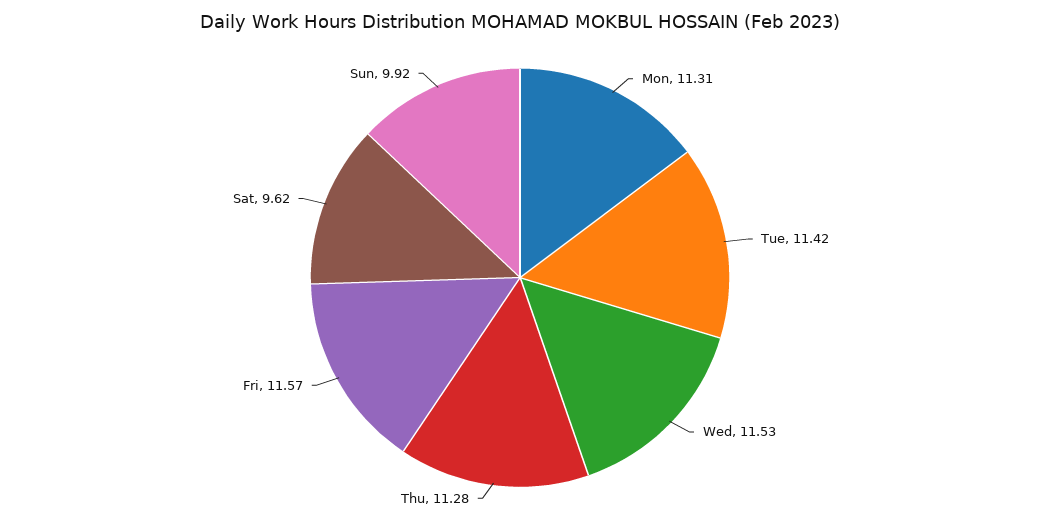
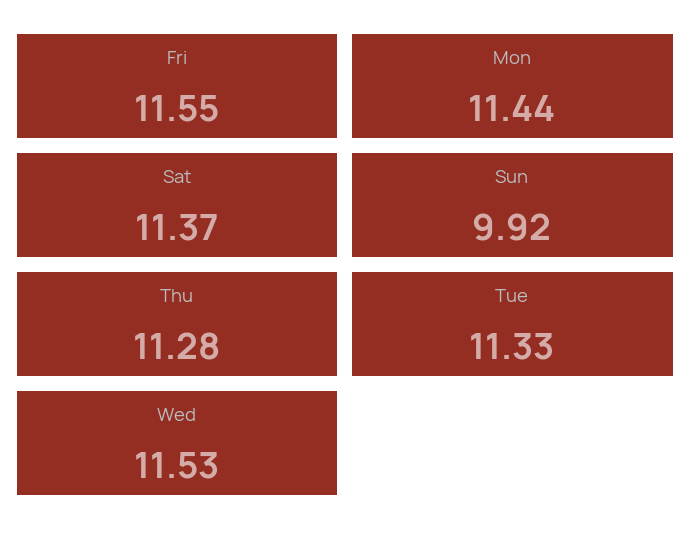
Mon: 11.31 -> 11.44
Tue: 11.42 -> 11.33
Fri: 11.57 -> 11.55
Sat: 9.62 -> 11.37

